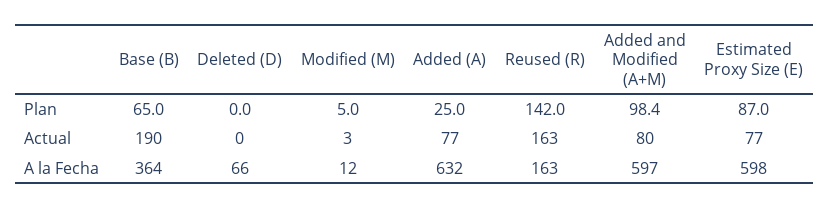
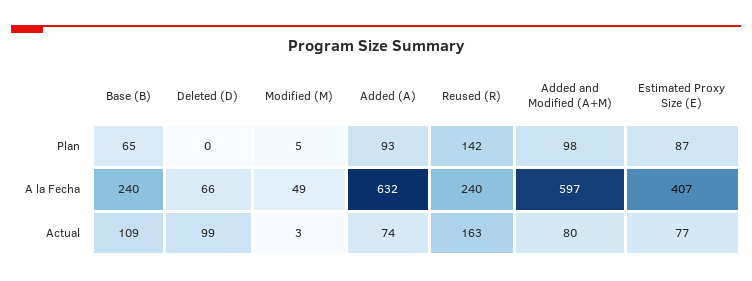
Added (A), Plan: 25 -> 93
Base (B), Actual: 190 -> 109
Deleted (D), Actual: 0 -> 99
Added (A), Actual: 77 -> 74
Base (B), A la Fecha: 364 -> 240
Modified (M), A la Fecha: 12 -> 49
Reused (R), A la Fecha: 163 -> 240
Estimated Proxy Size (E), A la Fecha: 598 -> 407

